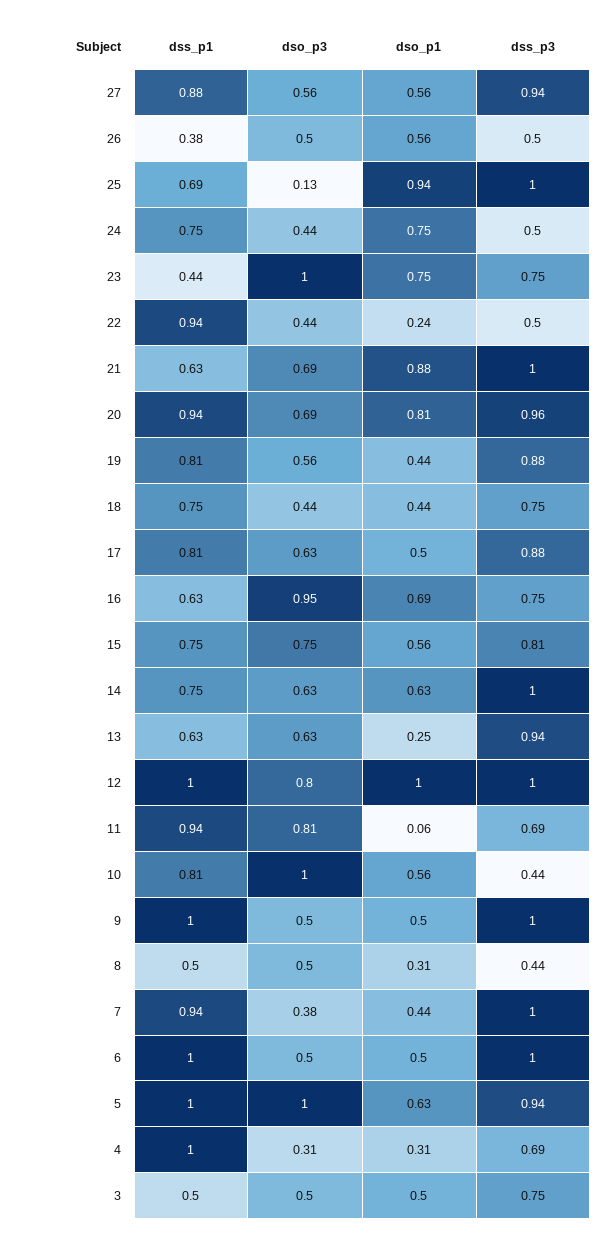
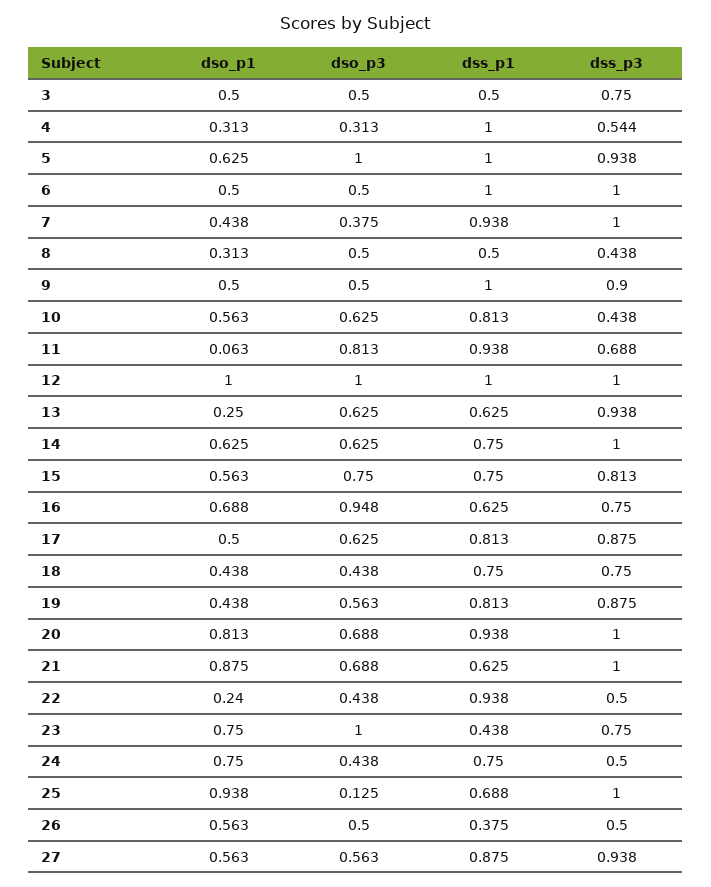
dss_p3, 20: 0.96 -> 1
dso_p3, 12: 0.8 -> 1
dso_p3, 10: 1 -> 0.625
dss_p3, 9: 1 -> 0.9
dss_p3, 4: 0.69 -> 0.544

